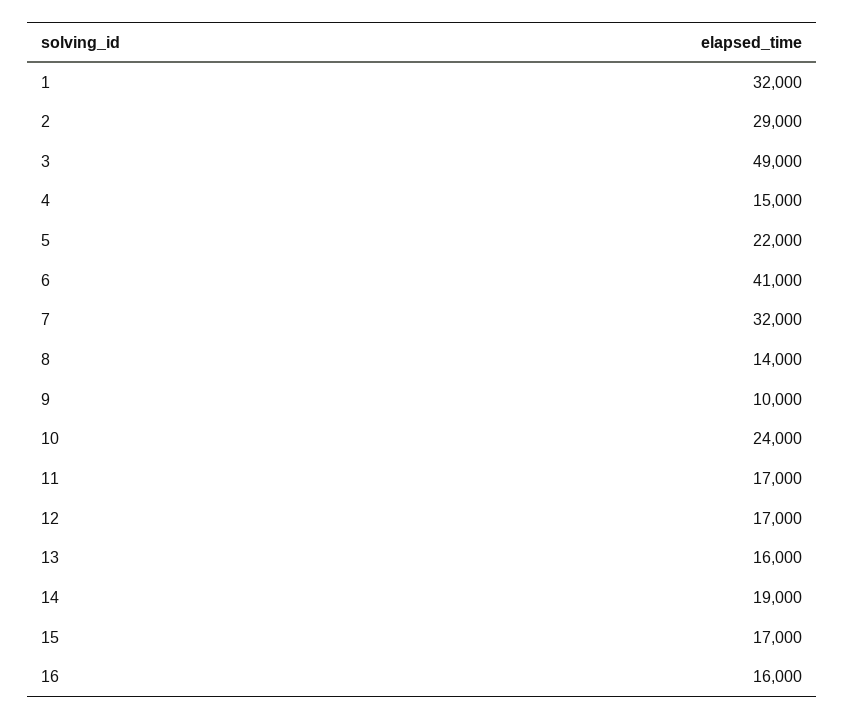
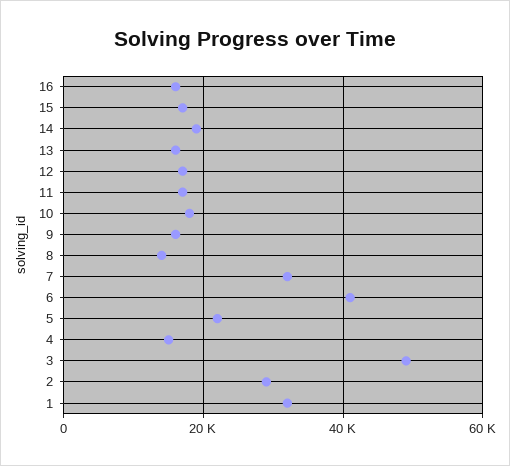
9: 10000 -> 16000
10: 24000 -> 18000

